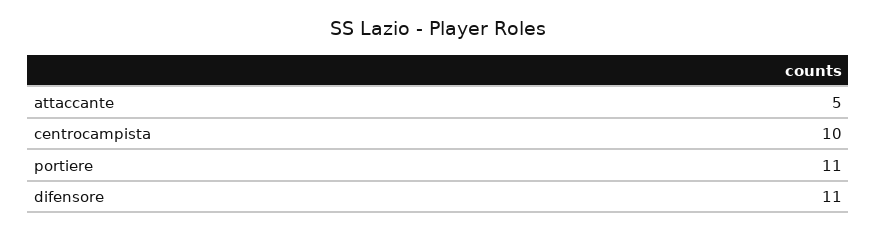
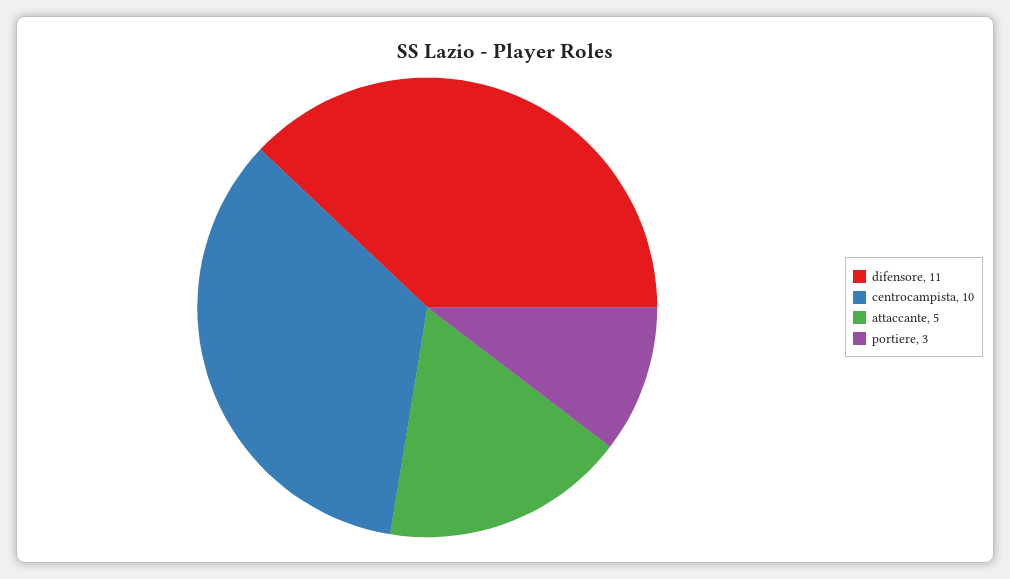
portiere: 11 -> 3

